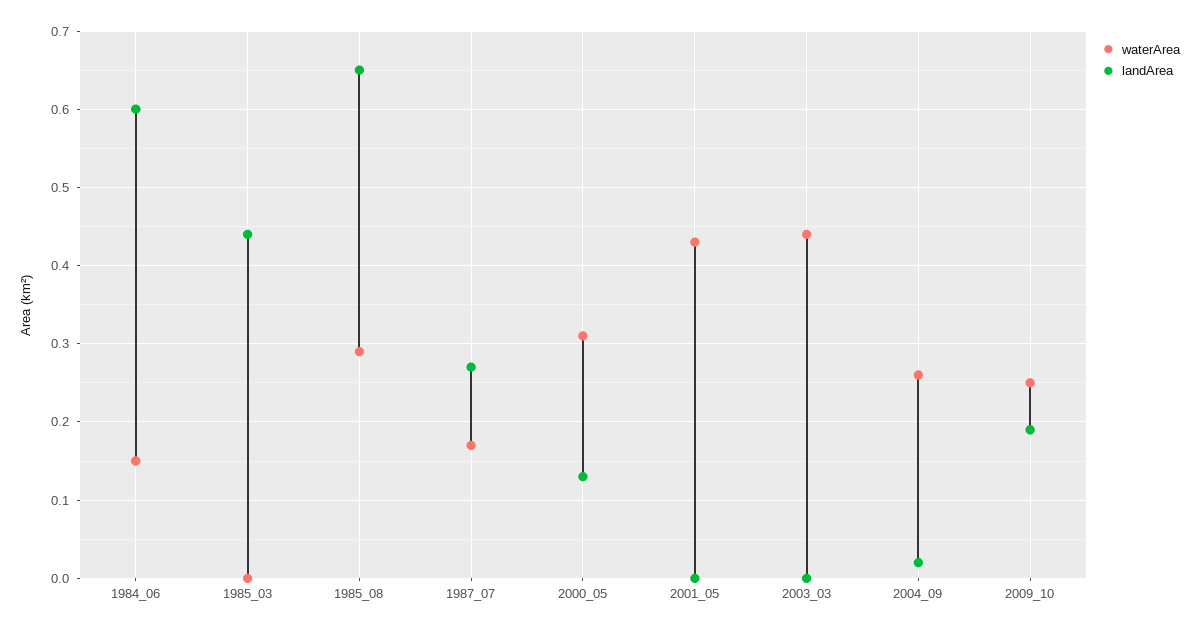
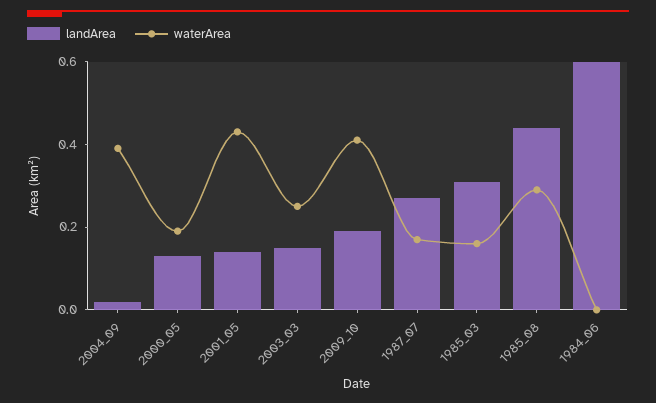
waterArea, 1984_06: 0.15 -> 0
waterArea, 1985_03: 0 -> 0.15
landArea, 1985_03: 0.44 -> 0.3
landArea, 1985_08: 0.65 -> 0.45
waterArea, 2000_05: 0.31 -> 0.2
landArea, 2001_05: 0 -> 0.15
waterArea, 2003_03: 0.44 -> 0.25
landArea, 2003_03: 0 -> 0.15
waterArea, 2004_09: 0.26 -> 0.4
waterArea, 2009_10: 0.25 -> 0.4

